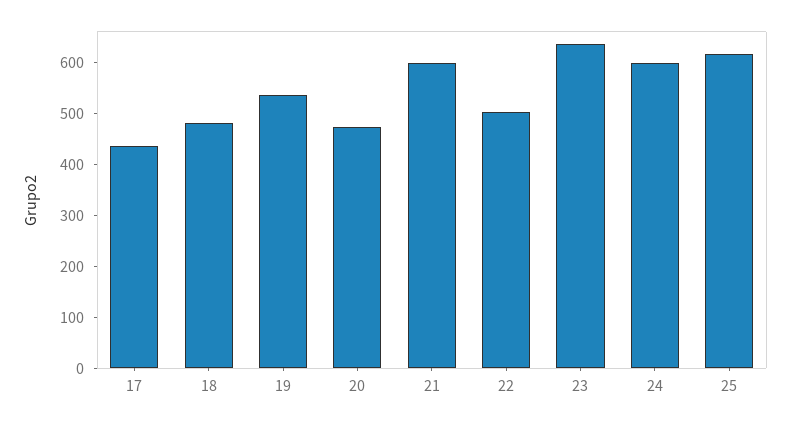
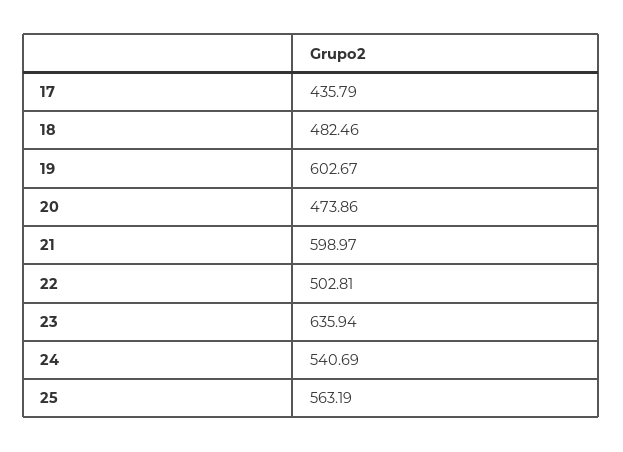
19: 540 -> 602.67
24: 600 -> 540.69
25: 620 -> 563.19

